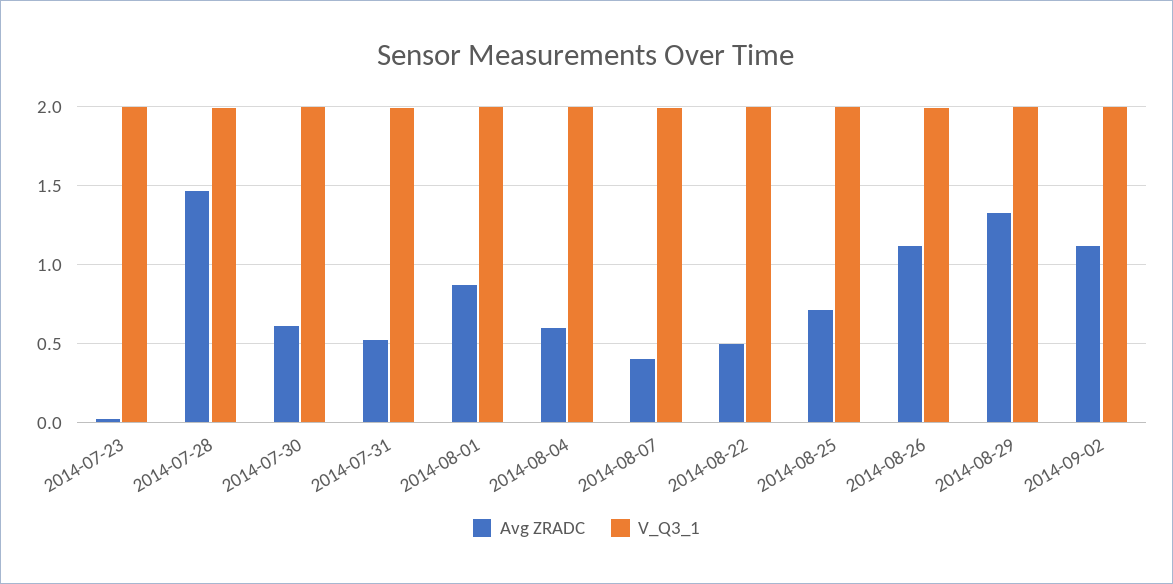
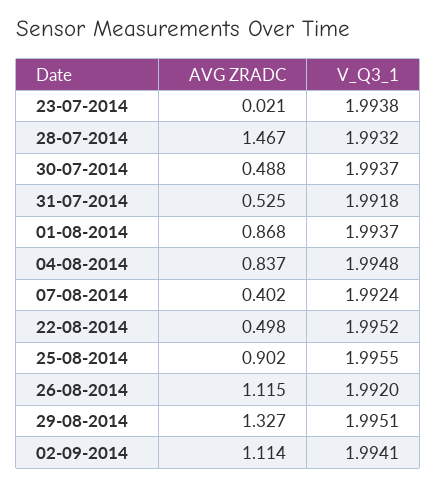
Avg ZRADC, 2014-07-30: 0.6 -> 0.488
Avg ZRADC, 2014-08-04: 0.6 -> 0.837
Avg ZRADC, 2014-08-25: 0.7 -> 0.902

